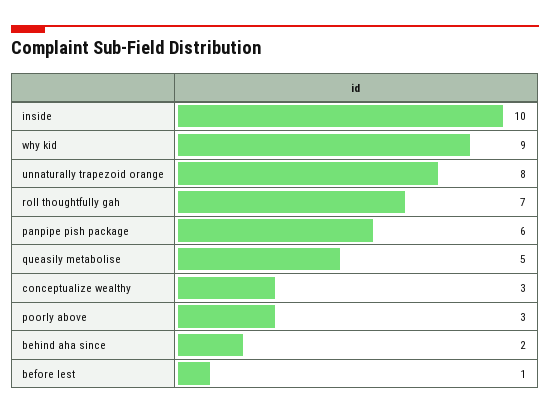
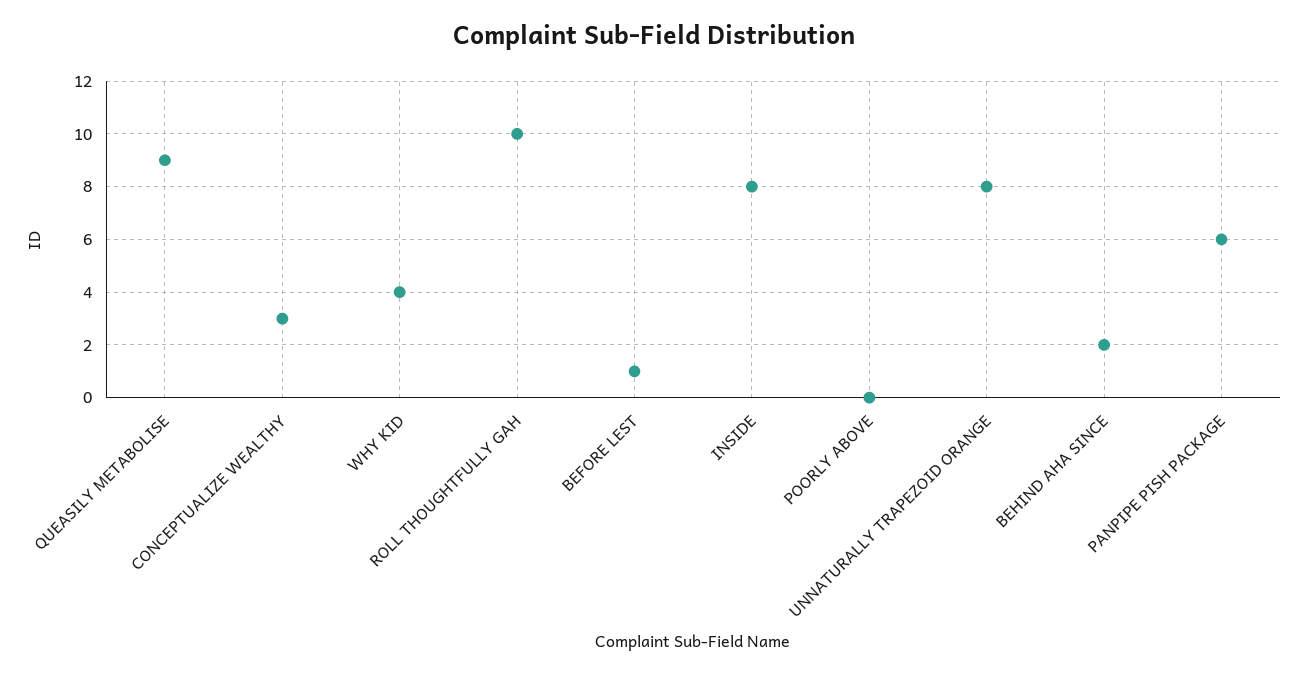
inside: 10 -> 8
why kid: 9 -> 4
roll thoughtfully gah: 7 -> 10
queasily metabolise: 5 -> 9
poorly above: 3 -> 0

